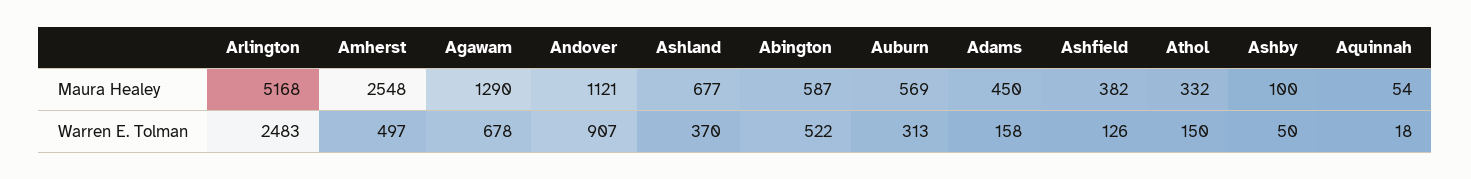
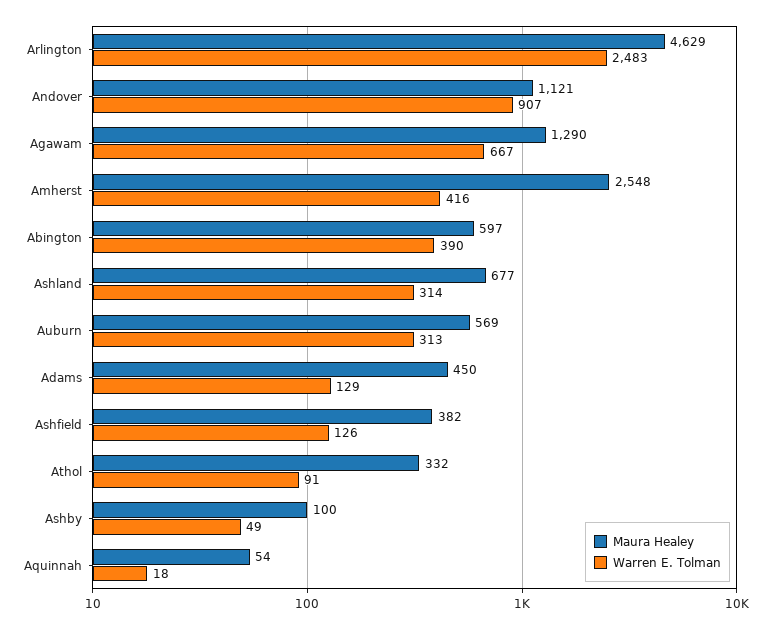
Maura Healey, Arlington: 5168 -> 4629
Maura Healey, Abington: 587 -> 597
Warren E. Tolman, Amherst: 497 -> 416
Warren E. Tolman, Agawam: 678 -> 667
Warren E. Tolman, Ashland: 370 -> 314
Warren E. Tolman, Abington: 522 -> 390
Warren E. Tolman, Adams: 158 -> 129
Warren E. Tolman, Athol: 150 -> 91
Warren E. Tolman, Ashby: 50 -> 49

